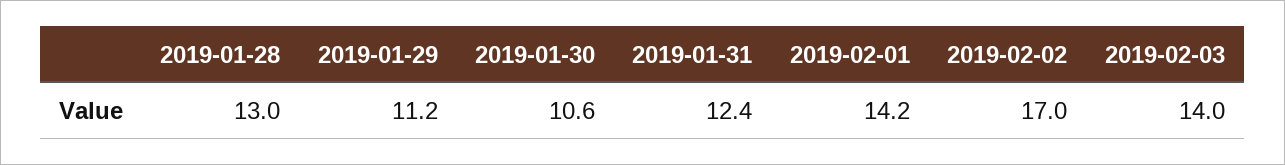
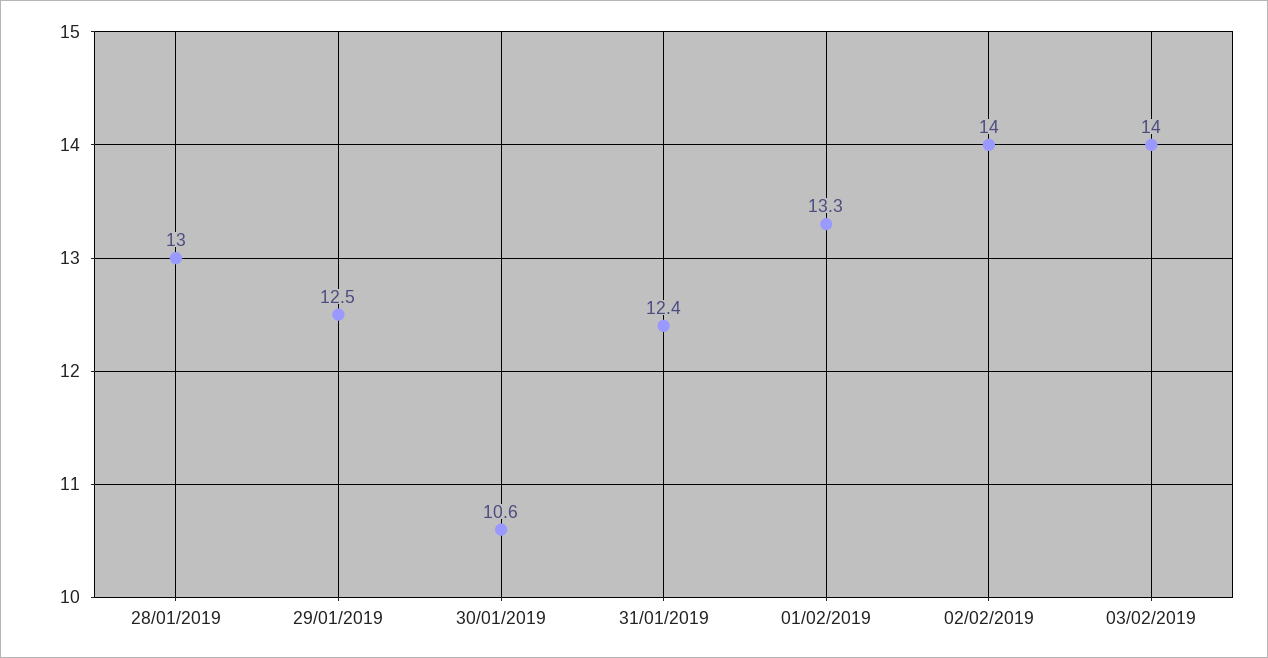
2019-01-29: 11.2 -> 12.5
2019-02-01: 14.2 -> 13.3
2019-02-02: 17 -> 14

